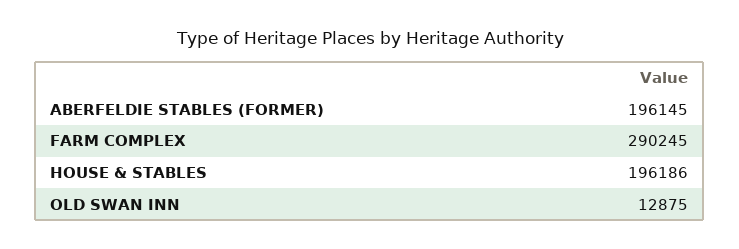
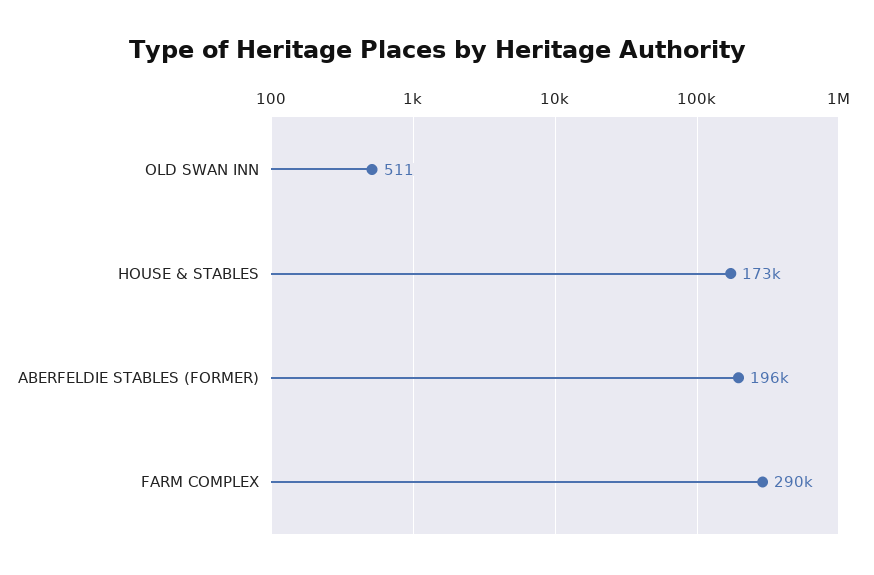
HOUSE & STABLES: 196186 -> 173000
OLD SWAN INN: 12875 -> 511

